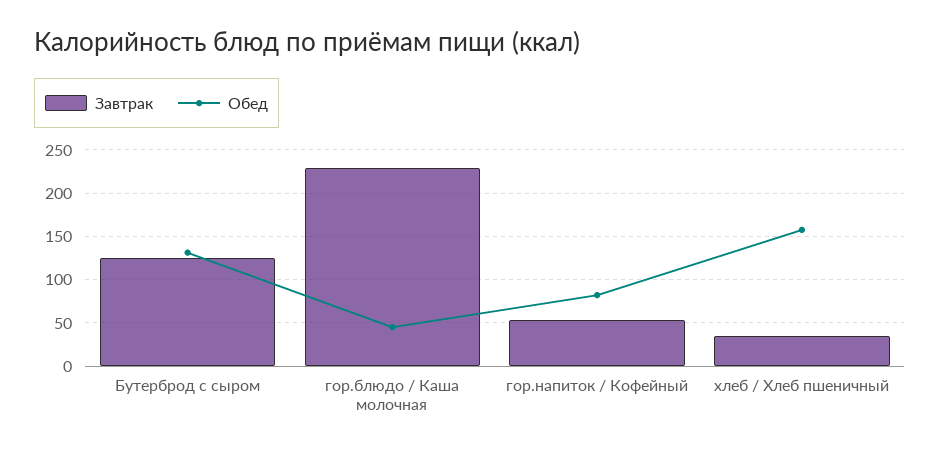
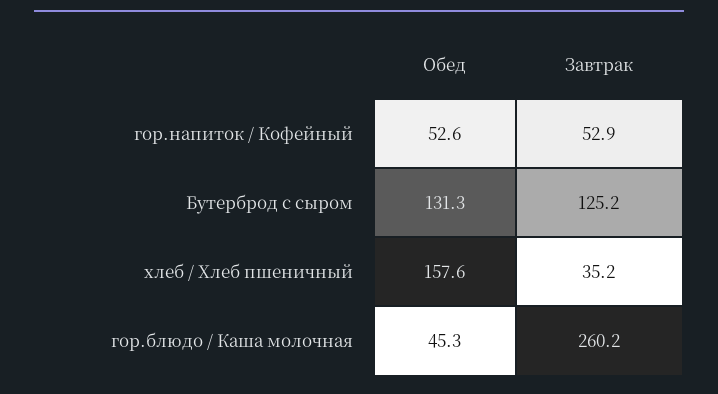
Завтрак, гор.блюдо / Каша молочная: 230 -> 260.2
Обед, гор.напиток / Кофейный: 80 -> 52.6

